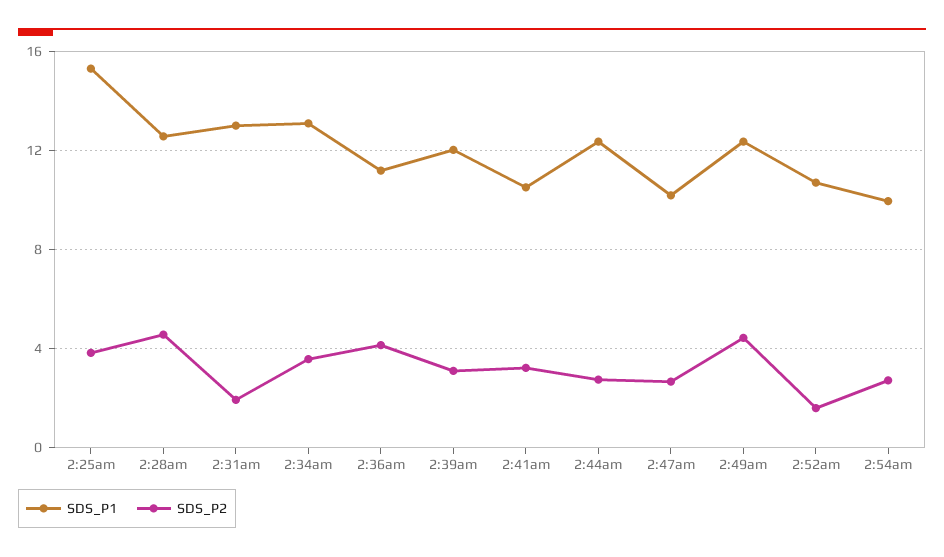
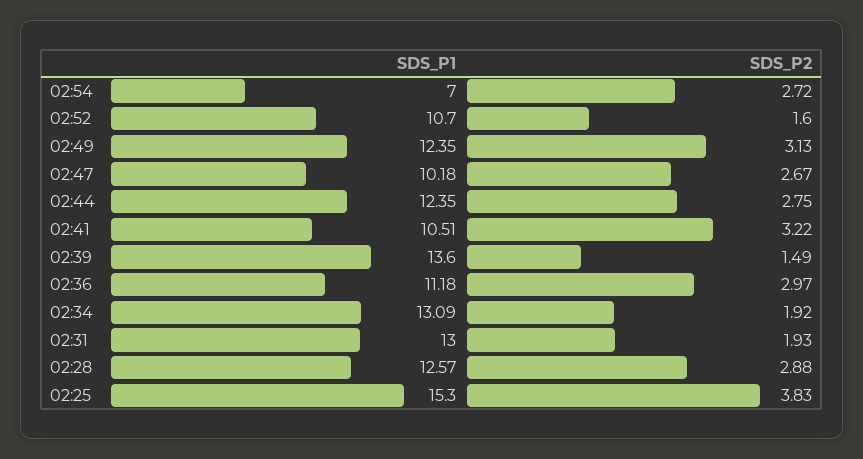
SDS_P2, 2:28am: 4.5 -> 2.88
SDS_P2, 2:34am: 3.5 -> 1.92
SDS_P2, 2:36am: 4 -> 2.97
SDS_P1, 2:39am: 12 -> 13.6
SDS_P2, 2:39am: 3 -> 1.49
SDS_P2, 2:49am: 4.5 -> 3.13
SDS_P1, 2:54am: 10 -> 7

